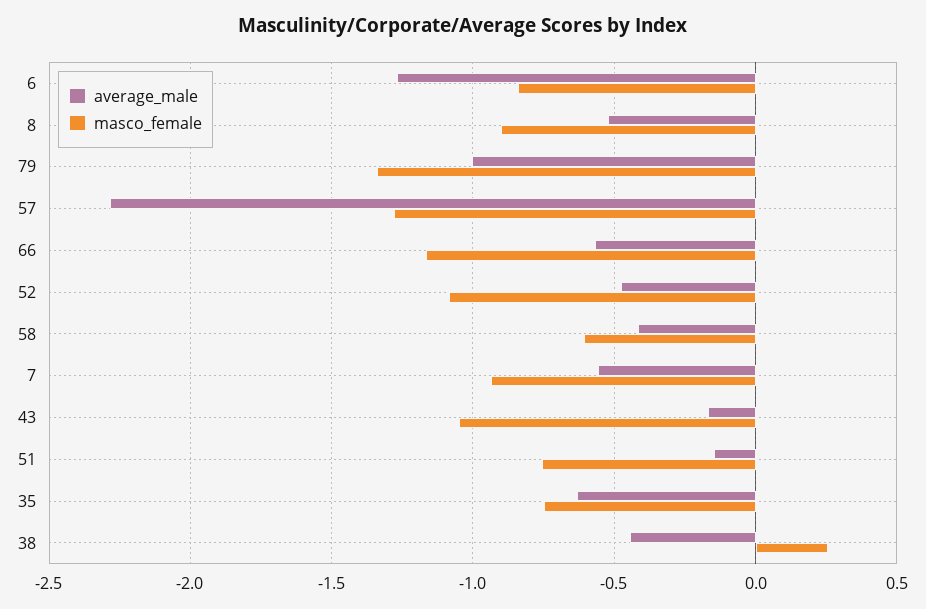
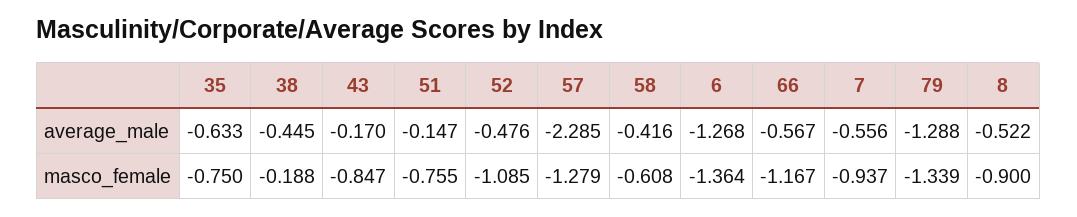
masco_female, 6: -0.85 -> -1.364
average_male, 79: -1 -> -1.288
masco_female, 43: -1.05 -> -0.847
masco_female, 38: 0.25 -> -0.188

